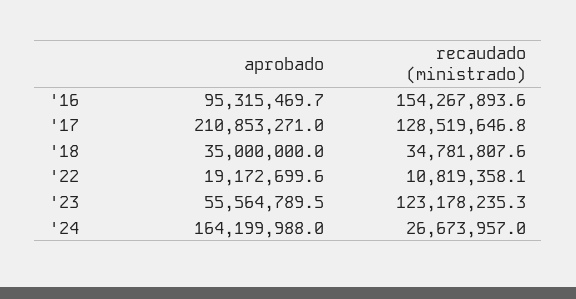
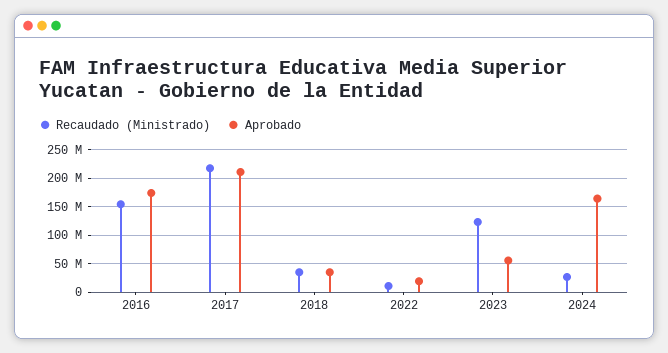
aprobado, '16: 95315469.7 -> 175000000
recaudado (ministrado), '17: 128519646.8 -> 225000000

